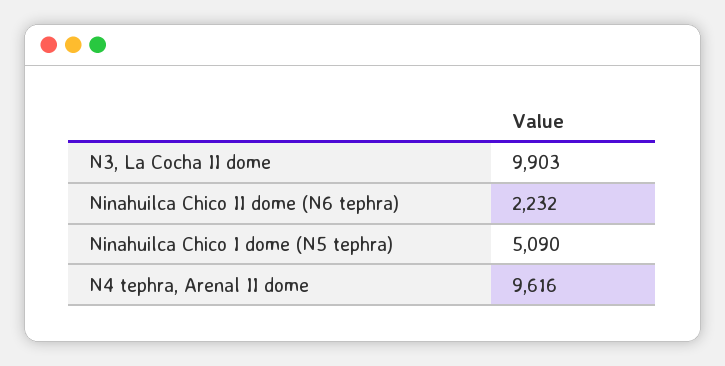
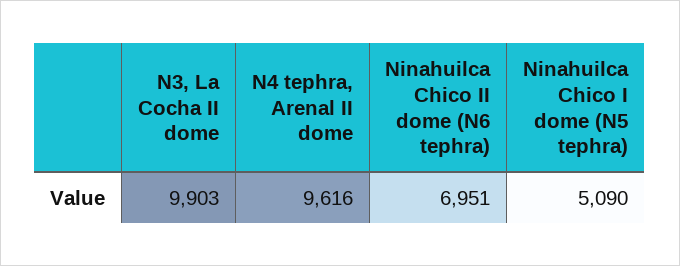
Ninahuilca Chico II dome (N6 tephra): 2232 -> 6951

